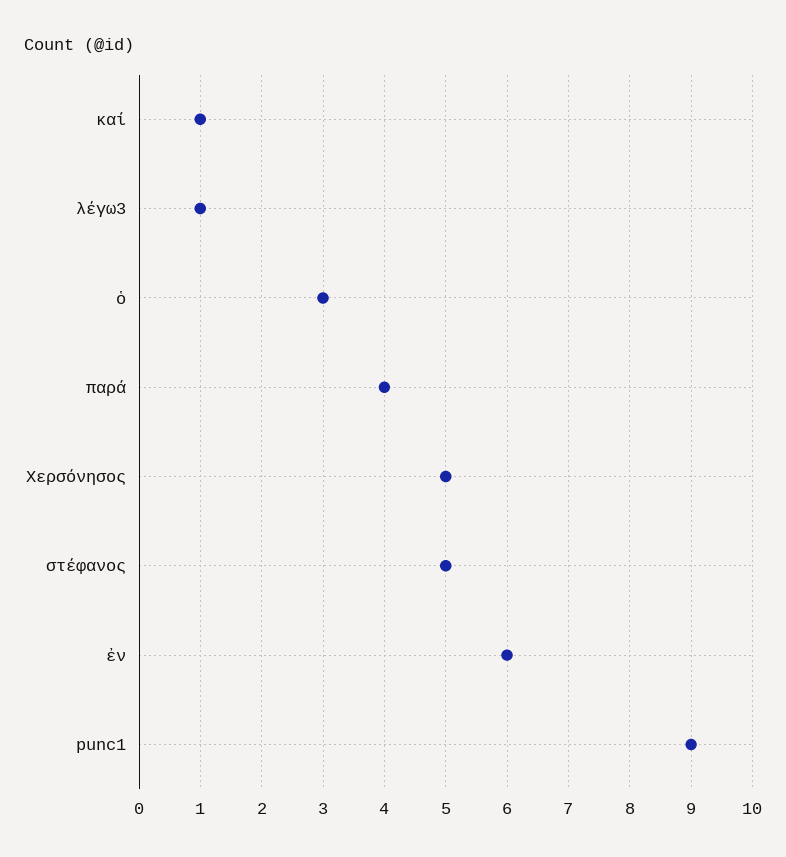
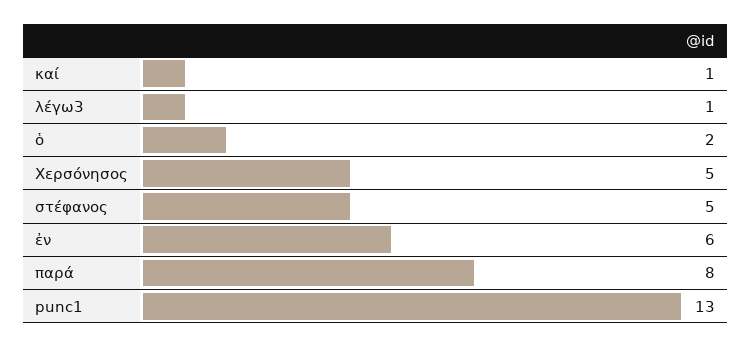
ὁ: 3 -> 2
παρά: 4 -> 8
punc1: 9 -> 13

